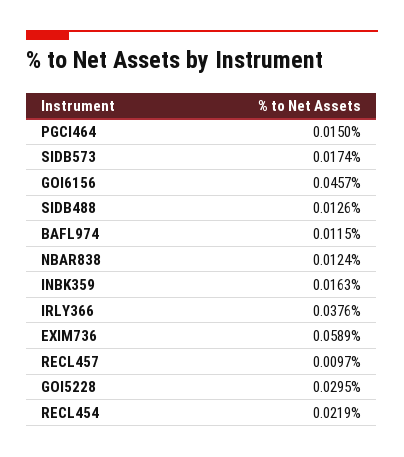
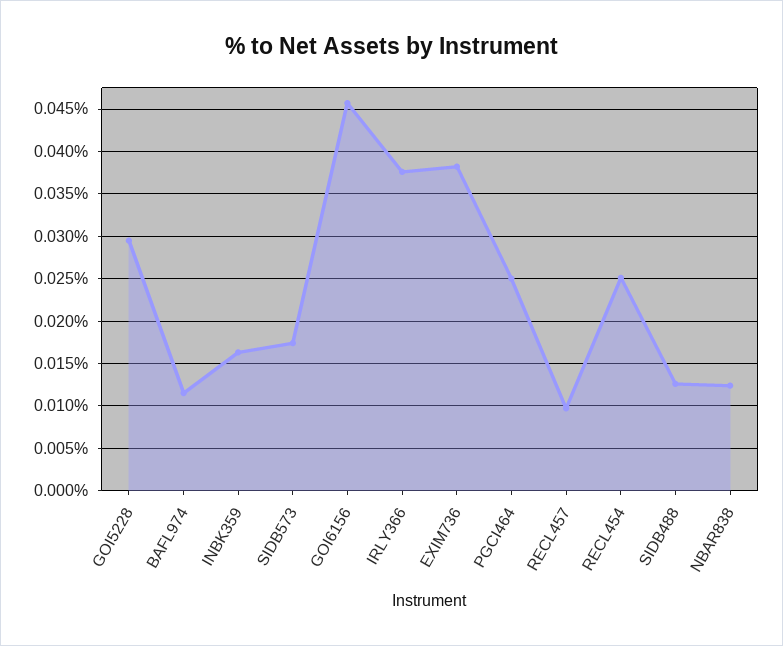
PGCI464: 0.015 -> 0.025
EXIM736: 0.0589 -> 0.038
RECL454: 0.0219 -> 0.025

